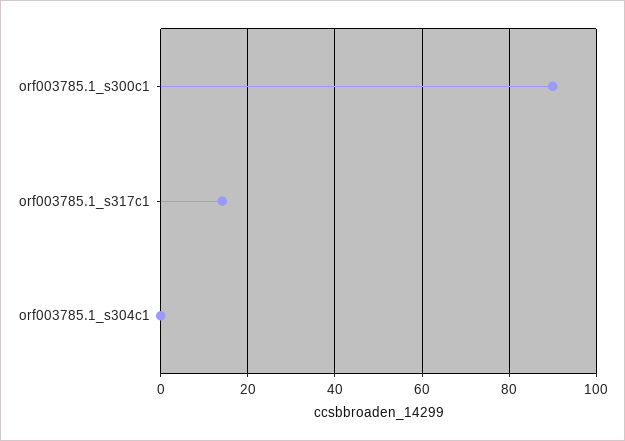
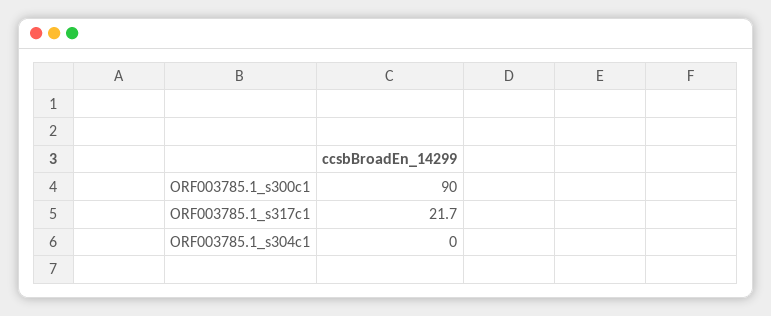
orf003785.1_s317c1: 14 -> 21.7

